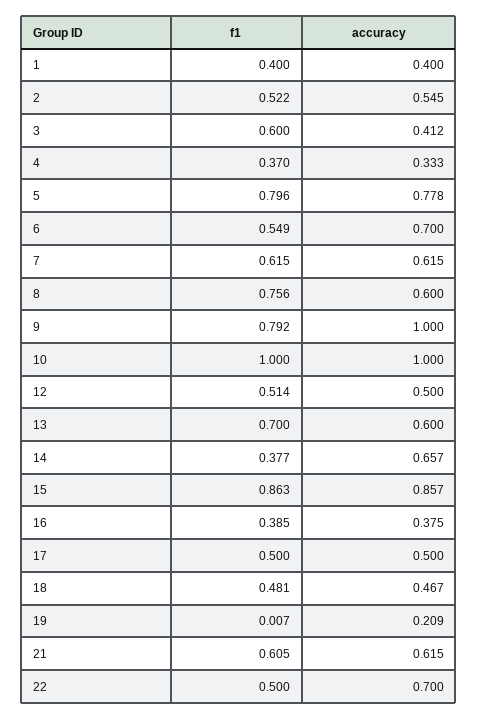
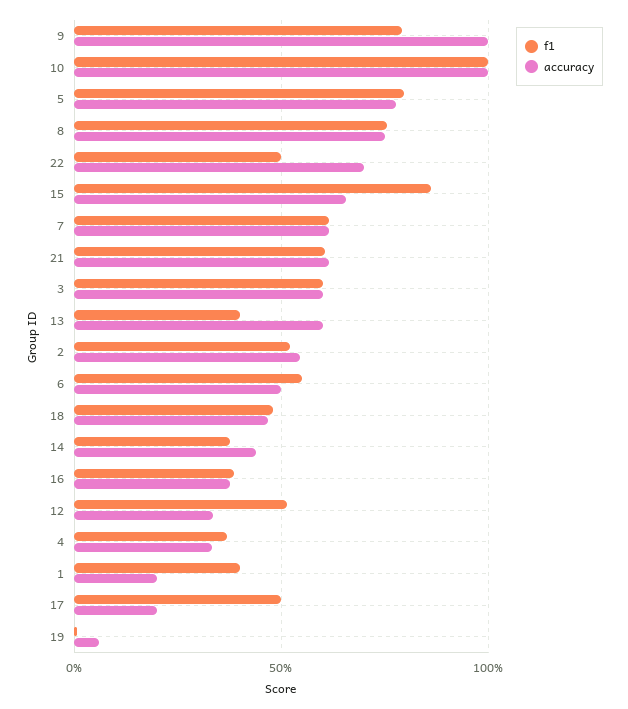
accuracy, 1: 0.4 -> 0.2
accuracy, 3: 0.412 -> 0.6
accuracy, 6: 0.7 -> 0.5
accuracy, 8: 0.6 -> 0.75
accuracy, 12: 0.5 -> 0.35
f1, 13: 0.7 -> 0.4
accuracy, 14: 0.657 -> 0.45
accuracy, 15: 0.857 -> 0.65
accuracy, 17: 0.5 -> 0.2
accuracy, 19: 0.209 -> 0.05

